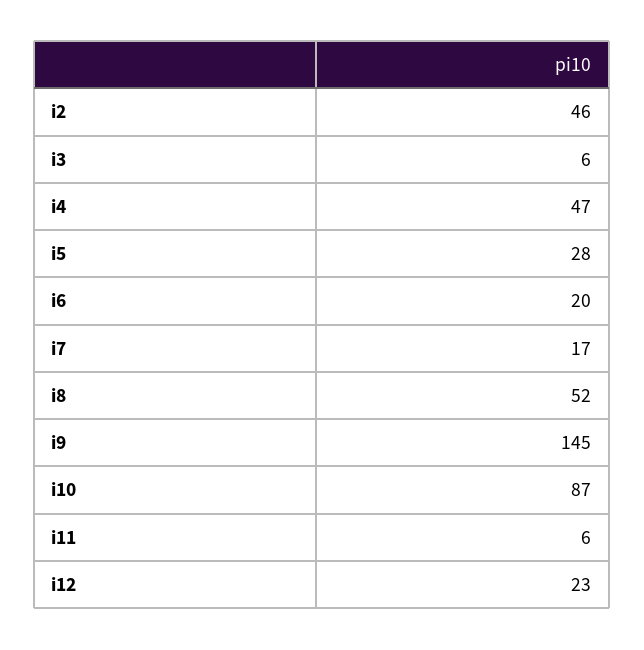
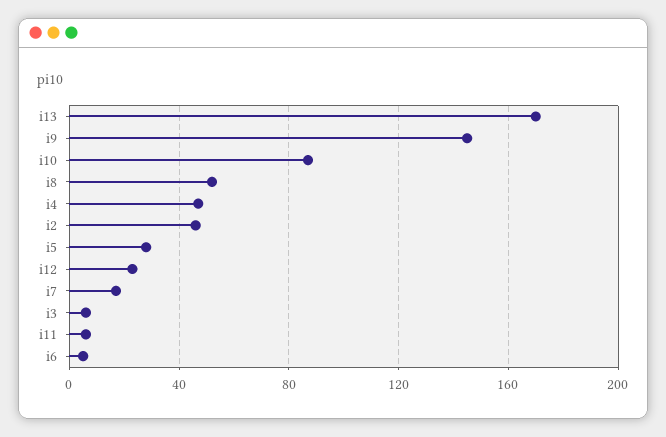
i6: 20 -> 5
i13: none -> 170

